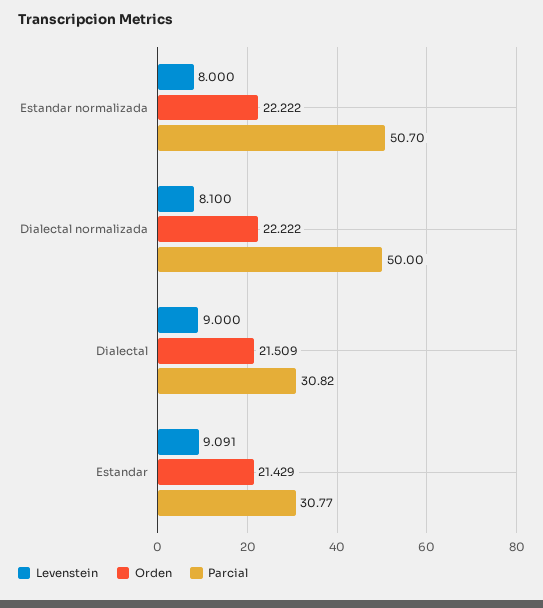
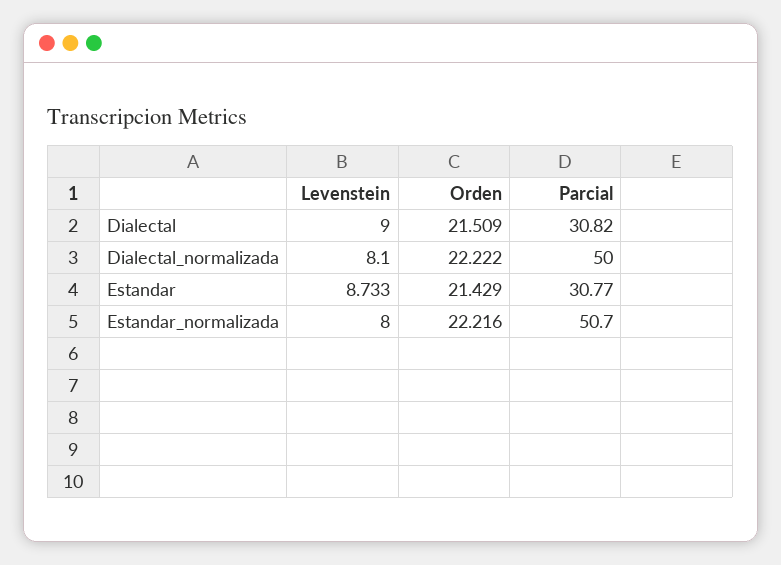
Orden, Estandar normalizada: 22.222 -> 22.216
Levenstein, Estandar: 9.091 -> 8.733

